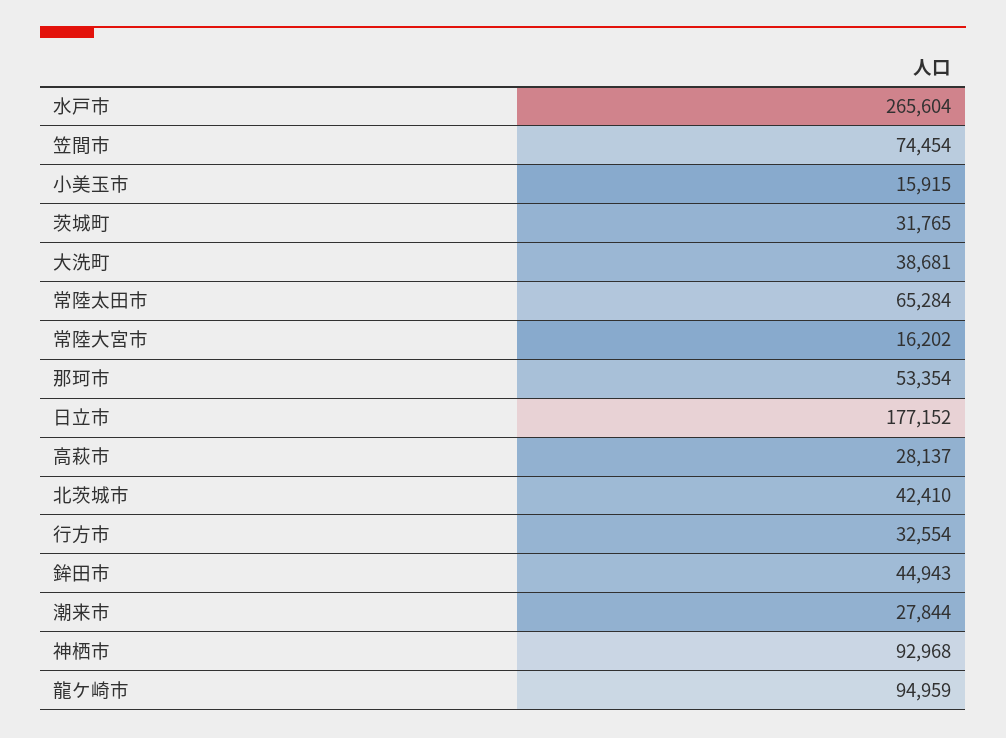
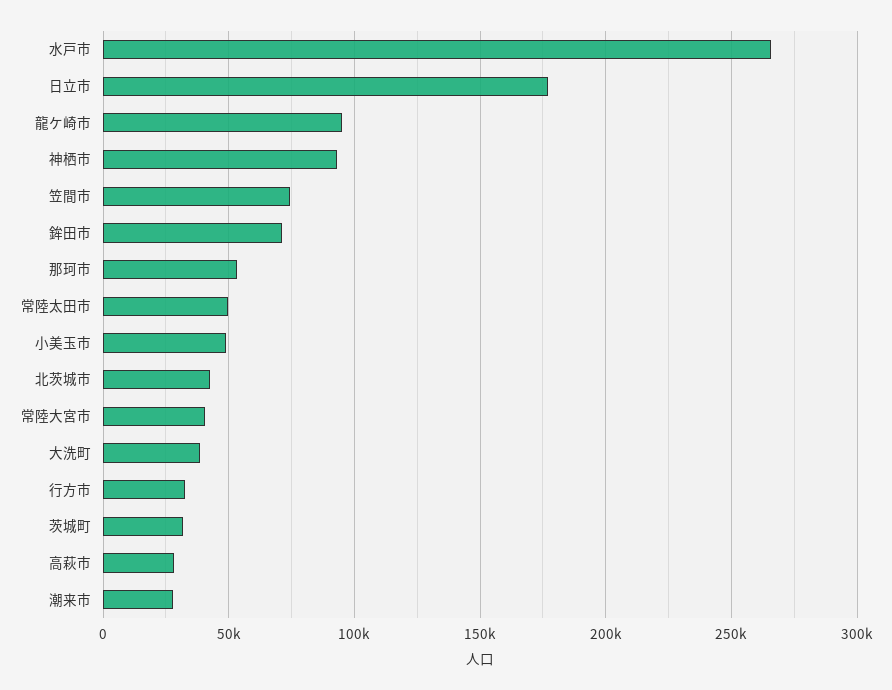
小美玉市: 15915 -> 50000
常陸太田市: 65284 -> 50000
常陸大宮市: 16202 -> 40000
鉾田市: 44943 -> 70000

